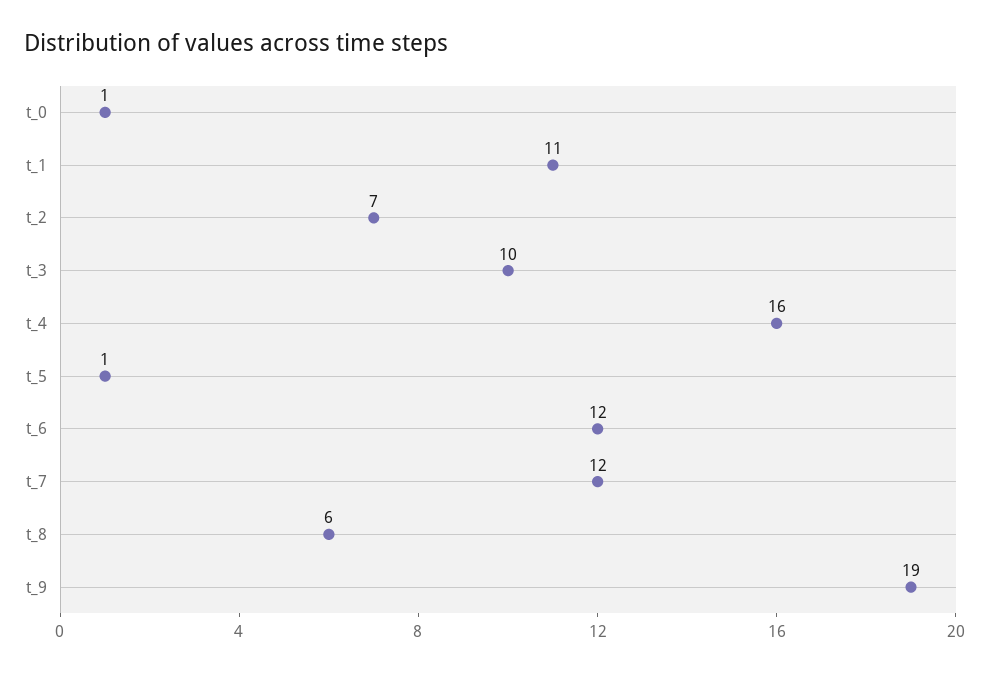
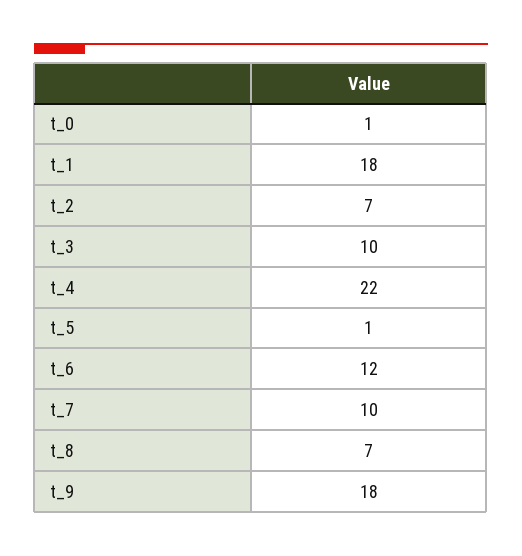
t_1: 11 -> 18
t_4: 16 -> 22
t_7: 12 -> 10
t_8: 6 -> 7
t_9: 19 -> 18

